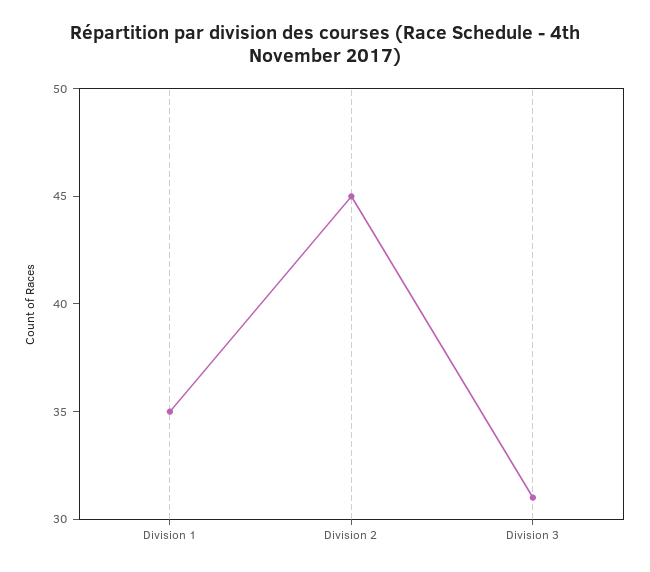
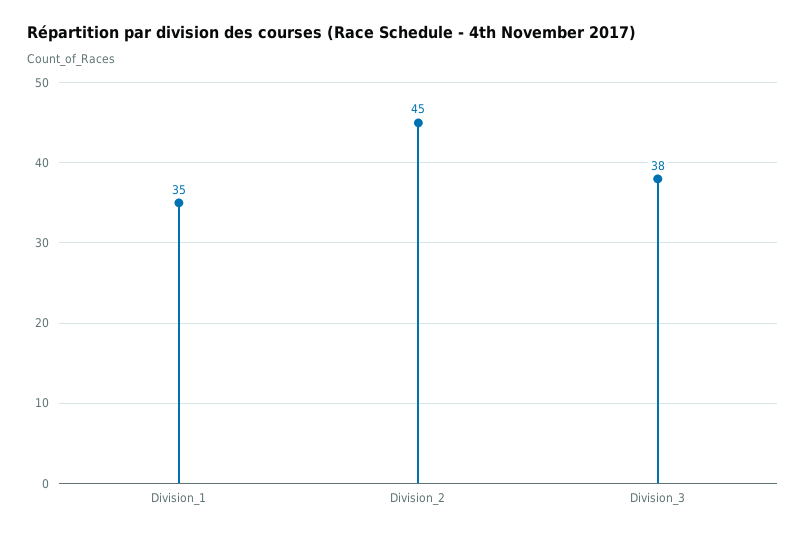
Division 3: 31 -> 38

